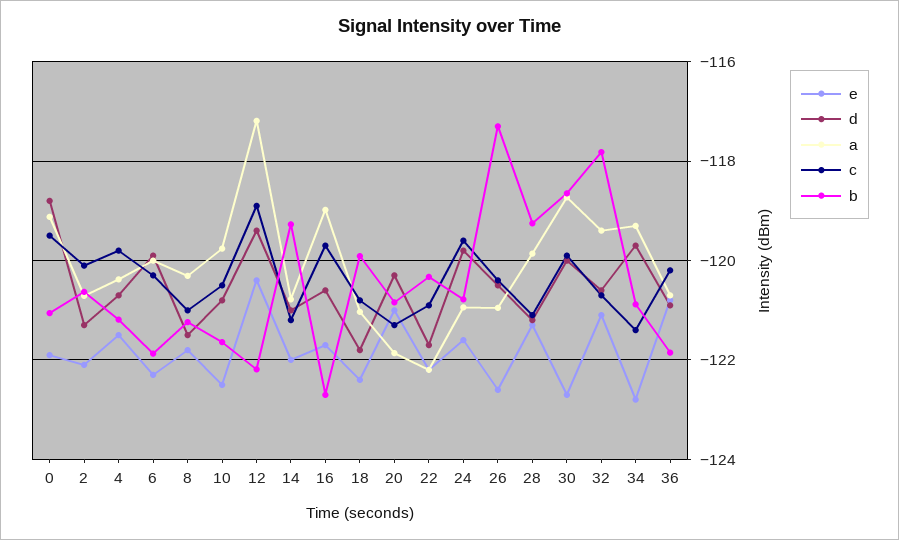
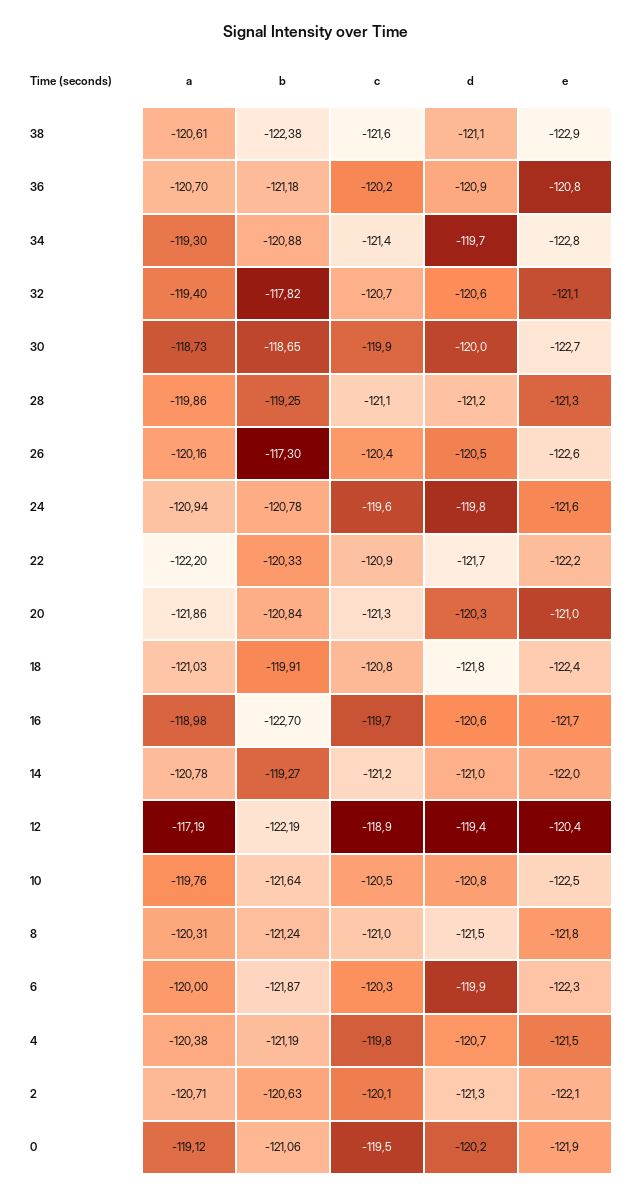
d, 0: -118.8 -> -120.2
a, 26: -121 -> -120.16
b, 36: -121.8 -> -121.18
a, 38: none -> -120.61
b, 38: none -> -122.38
c, 38: none -> -121.6
d, 38: none -> -121.1
e, 38: none -> -122.9

